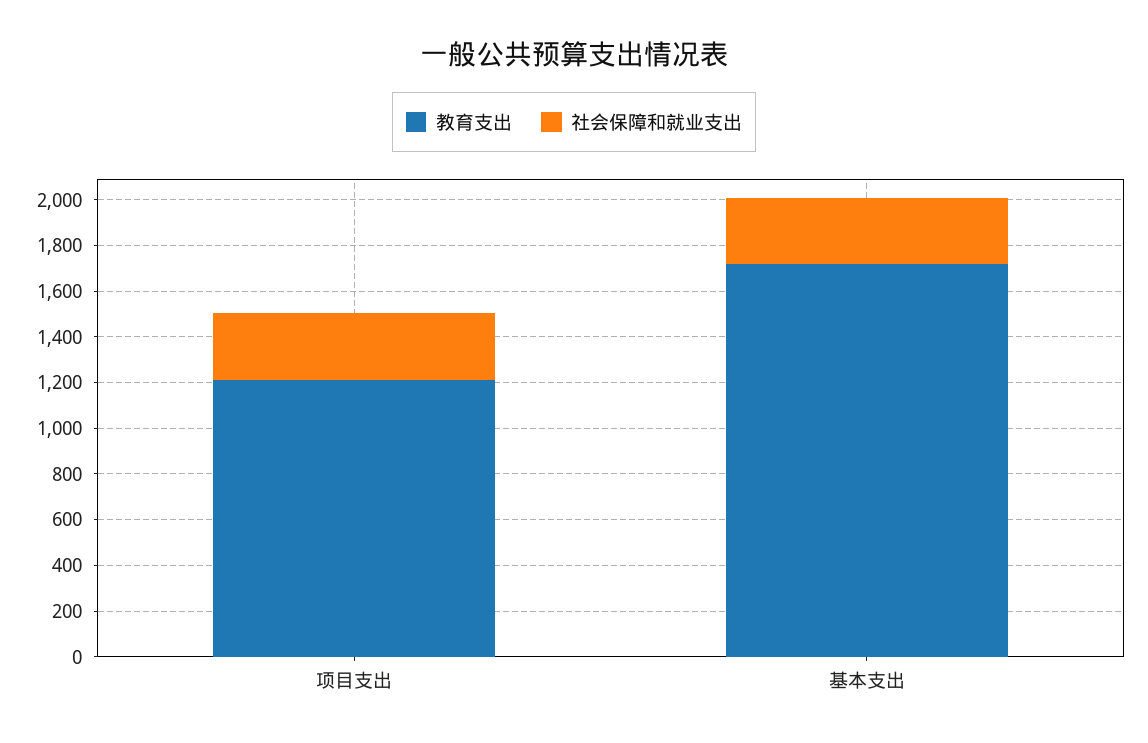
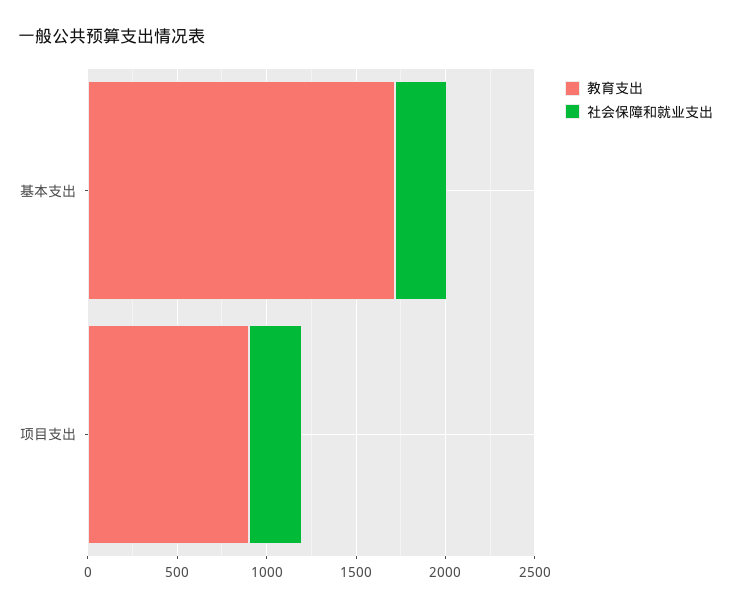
教育支出, 项目支出: 1200 -> 900

